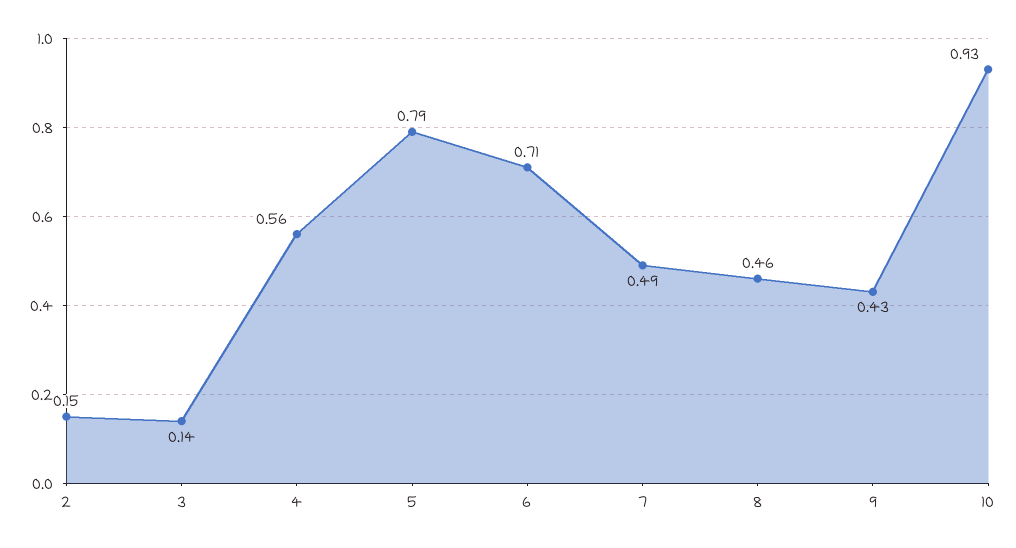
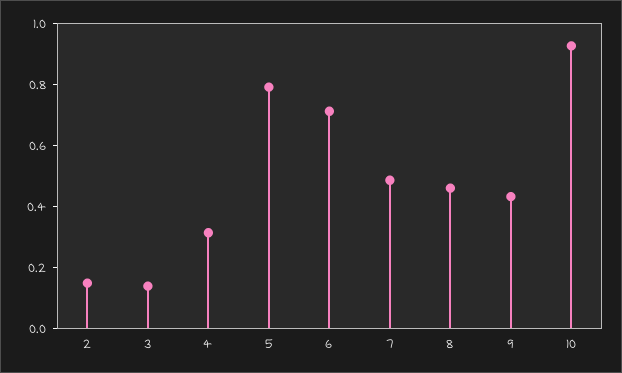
4: 0.56 -> 0.3

